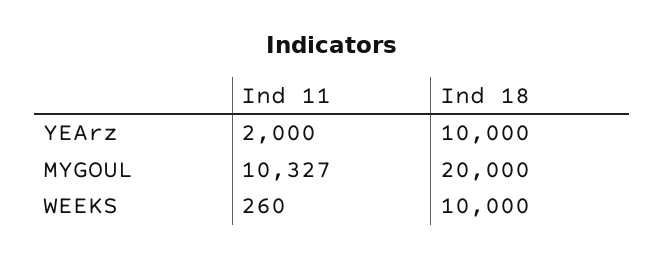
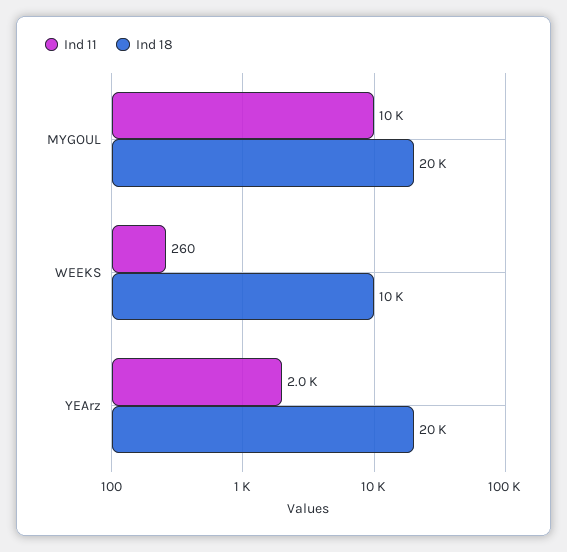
Ind 18, YEArz: 10000 -> 20000

